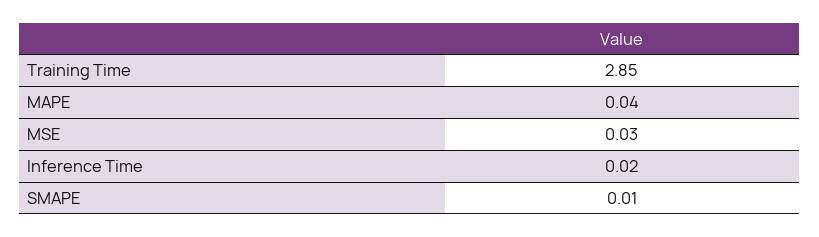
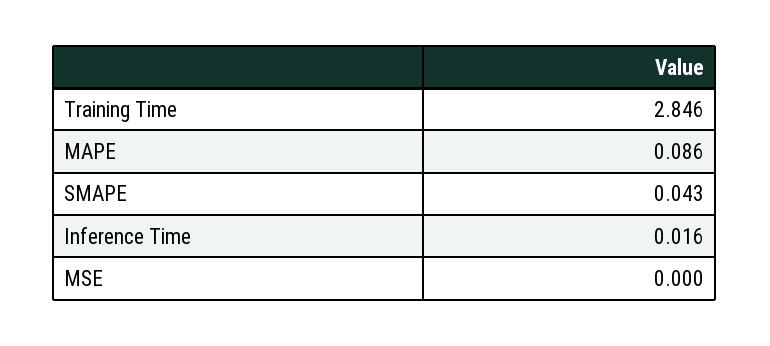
MAPE: 0.04 -> 0.086
MSE: 0.03 -> 0
SMAPE: 0.01 -> 0.043

